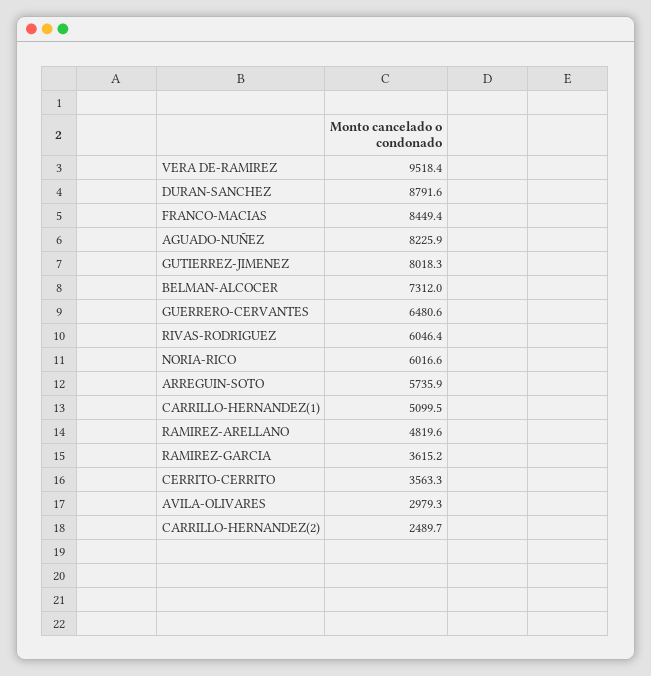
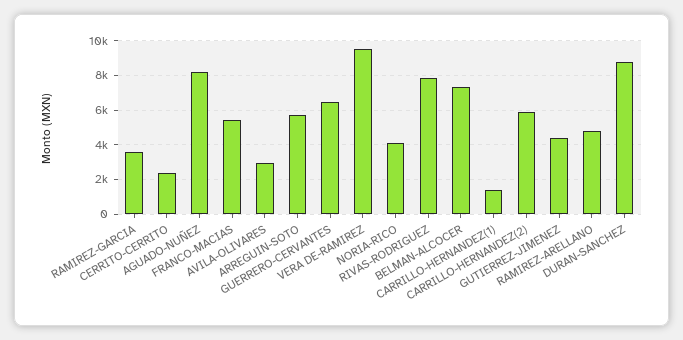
FRANCO-MACIAS: 8449.4 -> 5500
GUTIERREZ-JIMENEZ: 8018.3 -> 4500
RIVAS-RODRIGUEZ: 6046.4 -> 8000
NORIA-RICO: 6016.6 -> 4000
CARRILLO-HERNANDEZ(1): 5099.5 -> 1500
CERRITO-CERRITO: 3563.3 -> 2500
CARRILLO-HERNANDEZ(2): 2489.7 -> 6000

